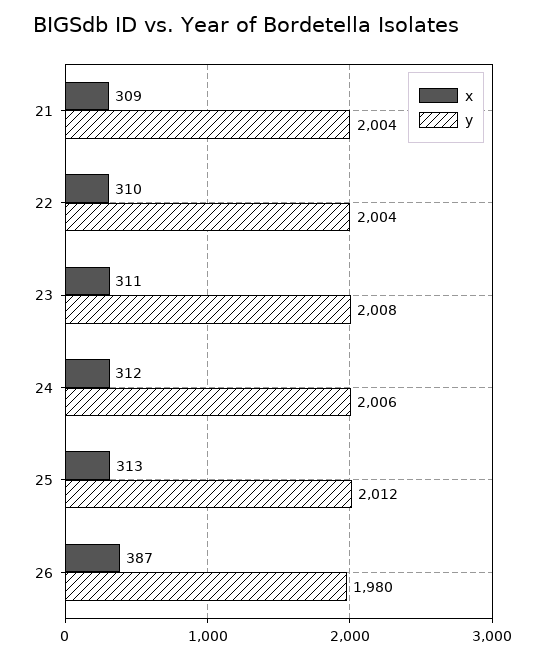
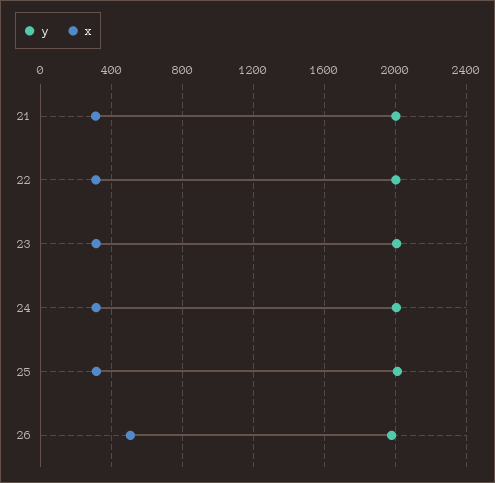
x, 26: 387 -> 500

